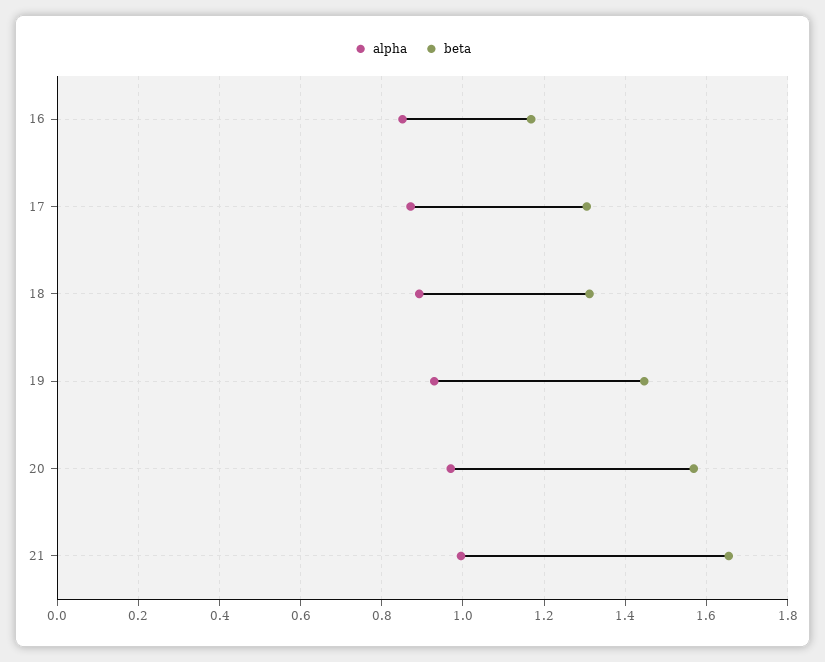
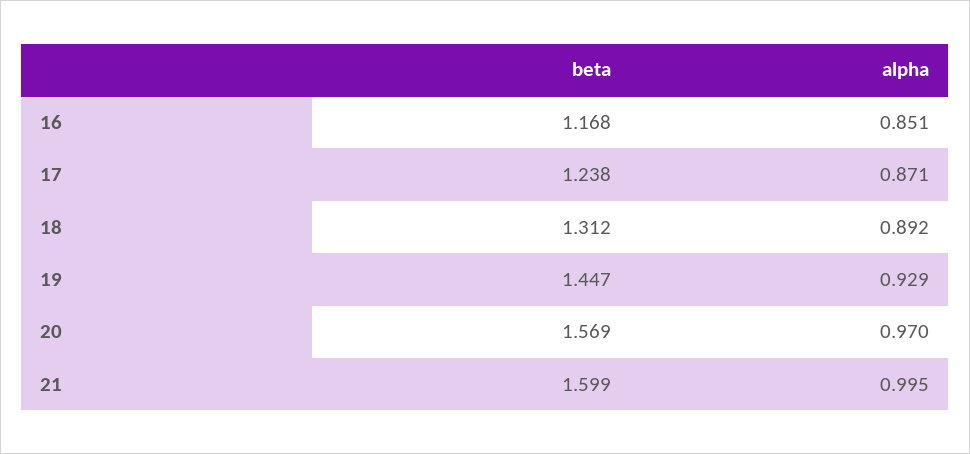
beta, 17: 1.3 -> 1.238
beta, 21: 1.66 -> 1.599

